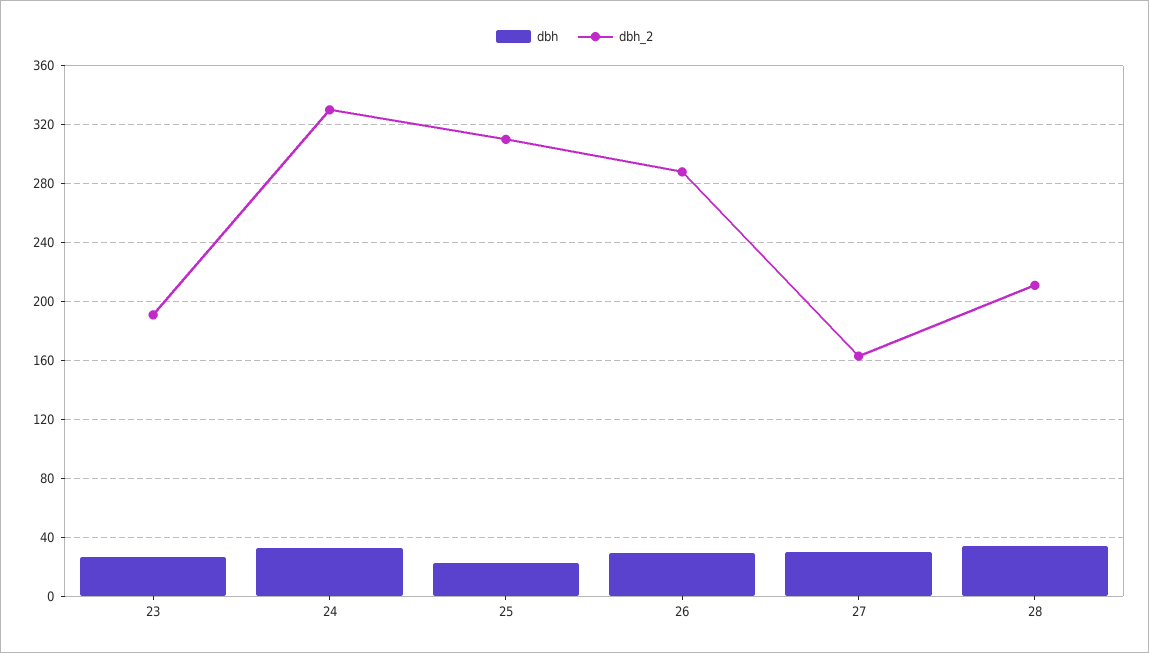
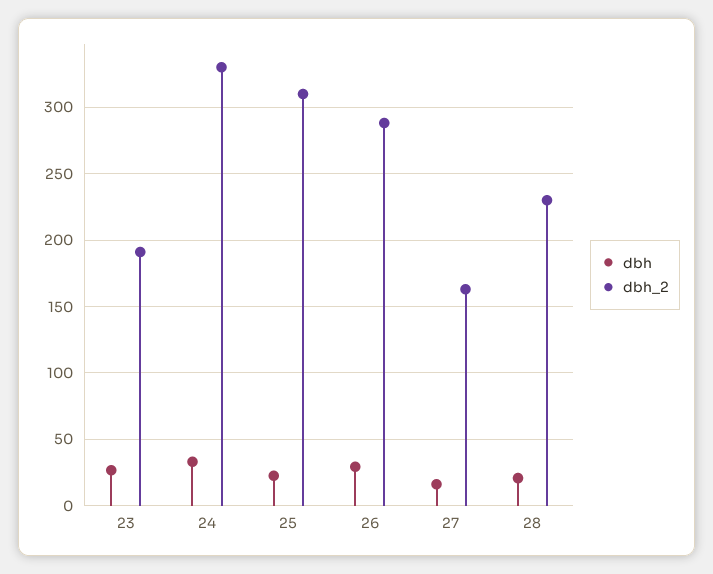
dbh, 27: 30 -> 15
dbh, 28: 35 -> 20
dbh_2, 28: 210 -> 230

